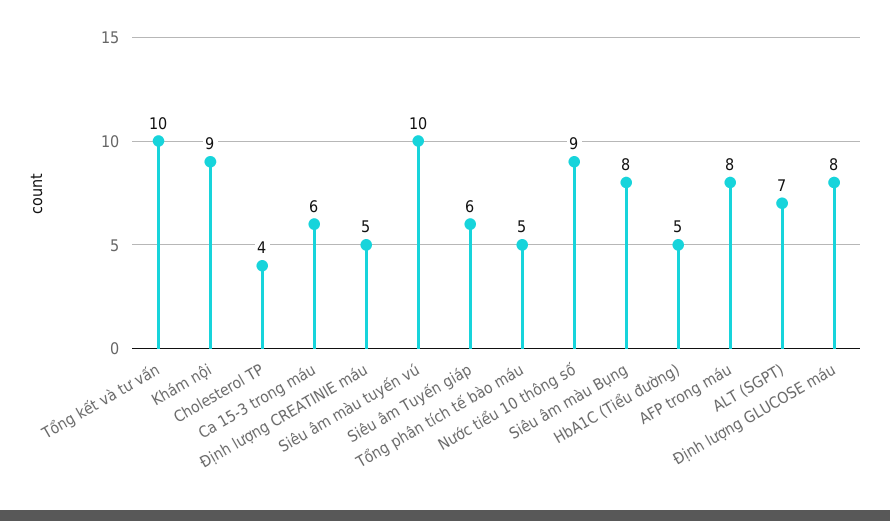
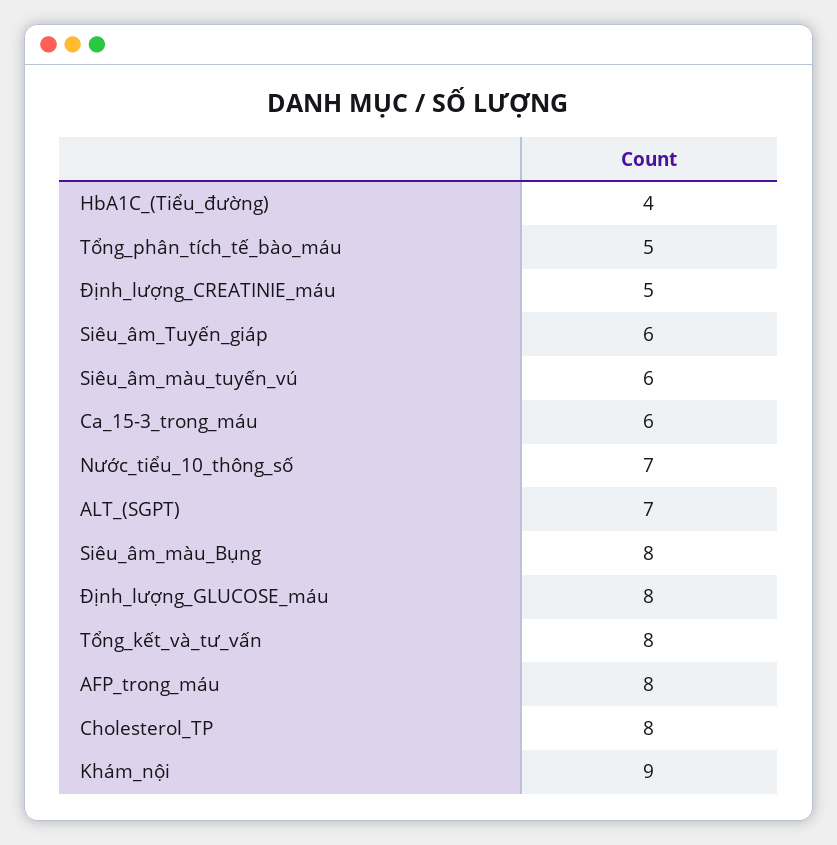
Tổng kết và tư vấn: 10 -> 8
Cholesterol TP: 4 -> 8
Siêu âm màu tuyến vú: 10 -> 6
Nước tiểu 10 thông số: 9 -> 7
HbA1C (Tiểu đường): 5 -> 4

